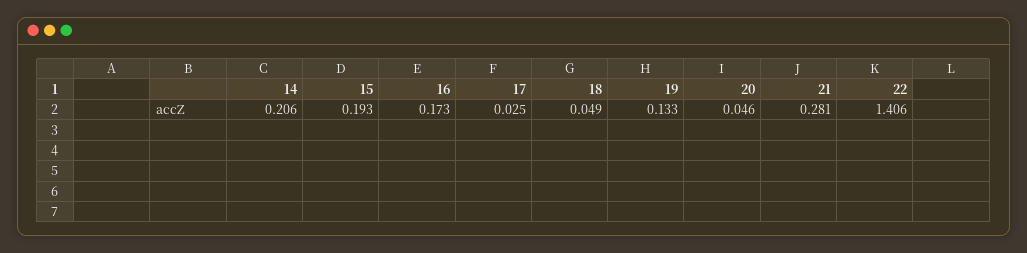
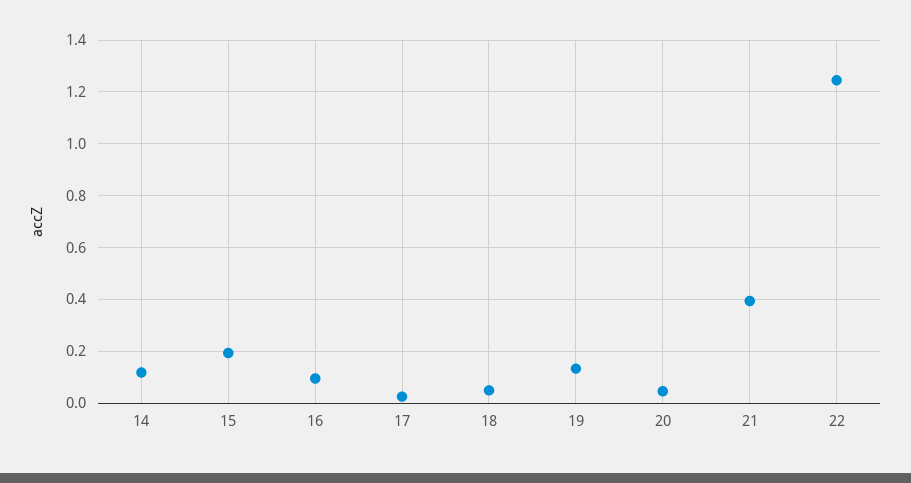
14: 0.206 -> 0.125
16: 0.173 -> 0.1
21: 0.281 -> 0.4
22: 1.406 -> 1.25

